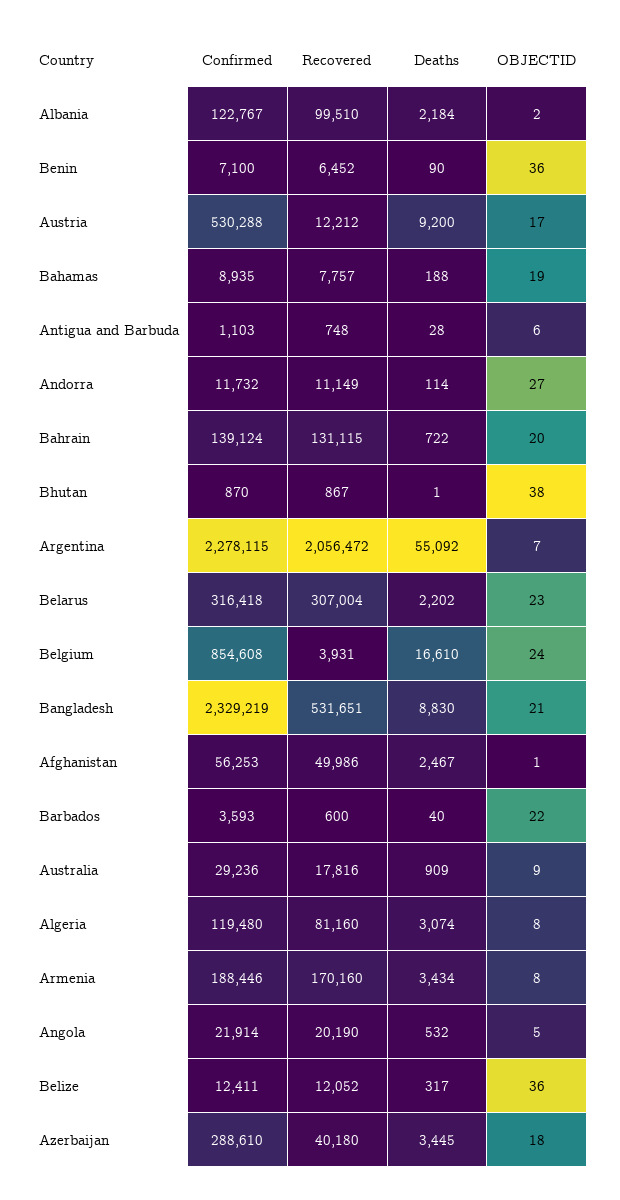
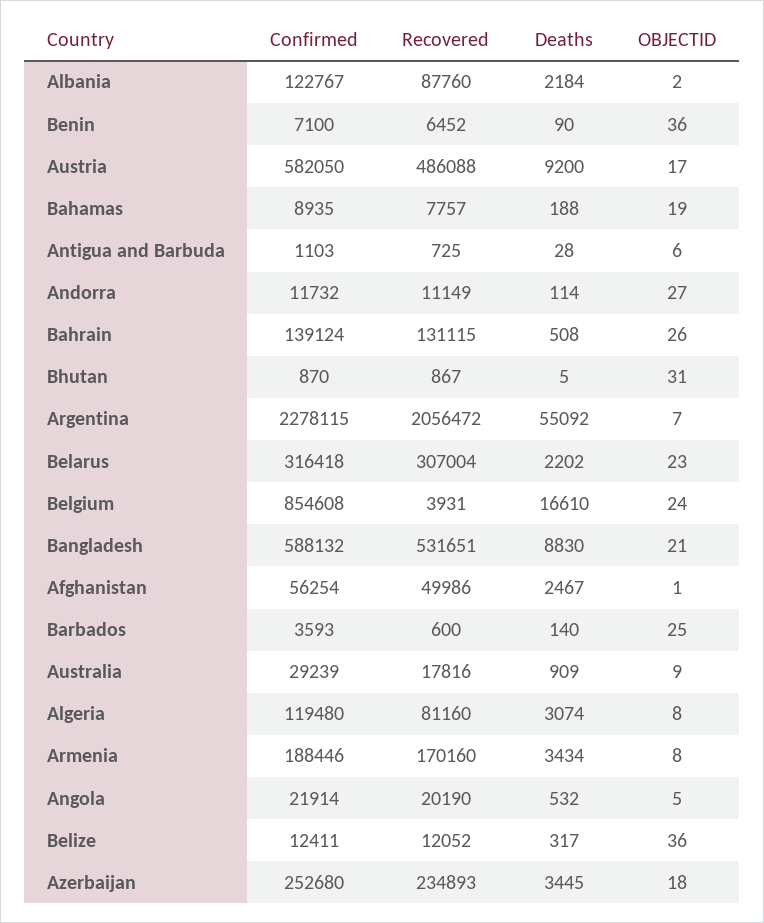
Recovered, Albania: 99510 -> 87760
Confirmed, Austria: 530288 -> 582050
Recovered, Austria: 12212 -> 486088
Recovered, Antigua and Barbuda: 748 -> 725
Deaths, Bahrain: 722 -> 508
OBJECTID, Bahrain: 20 -> 26
Deaths, Bhutan: 1 -> 5
OBJECTID, Bhutan: 38 -> 31
Confirmed, Bangladesh: 2329219 -> 588132
Confirmed, Afghanistan: 56253 -> 56254
Deaths, Barbados: 40 -> 140
OBJECTID, Barbados: 22 -> 25
Confirmed, Australia: 29236 -> 29239
Confirmed, Azerbaijan: 288610 -> 252680
Recovered, Azerbaijan: 40180 -> 234893

